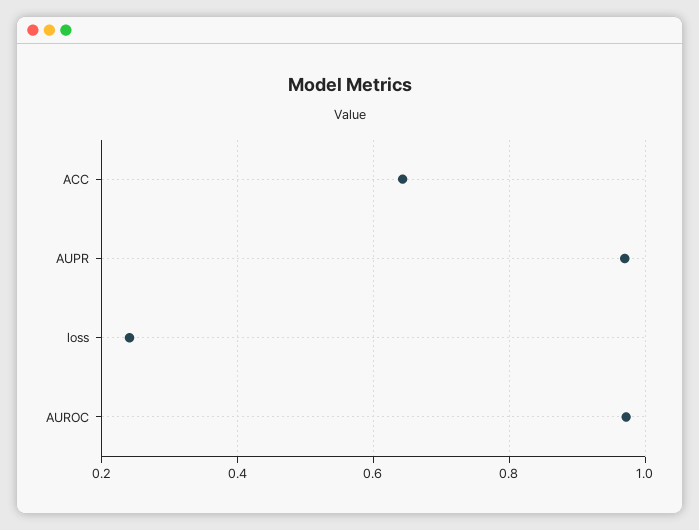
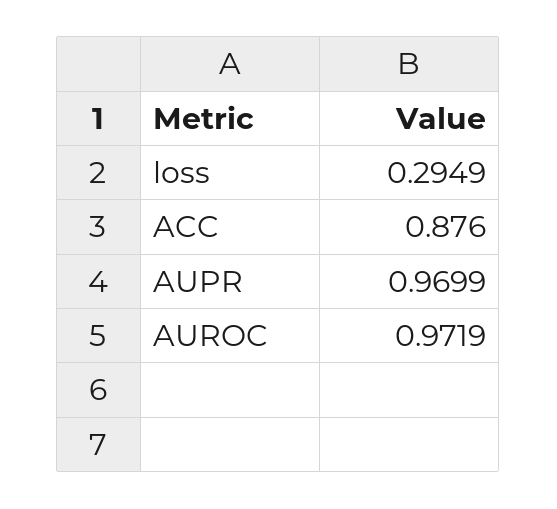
ACC: 0.64 -> 0.876
loss: 0.24 -> 0.2949

